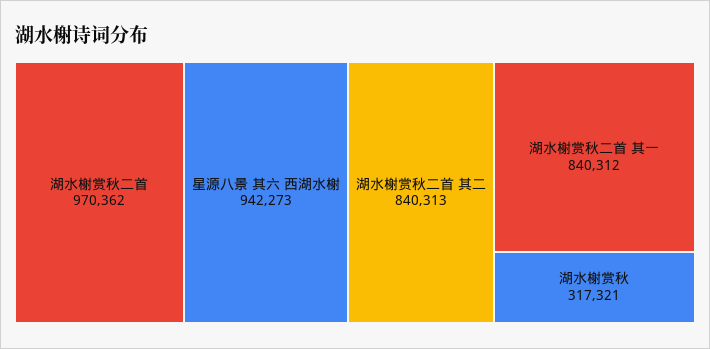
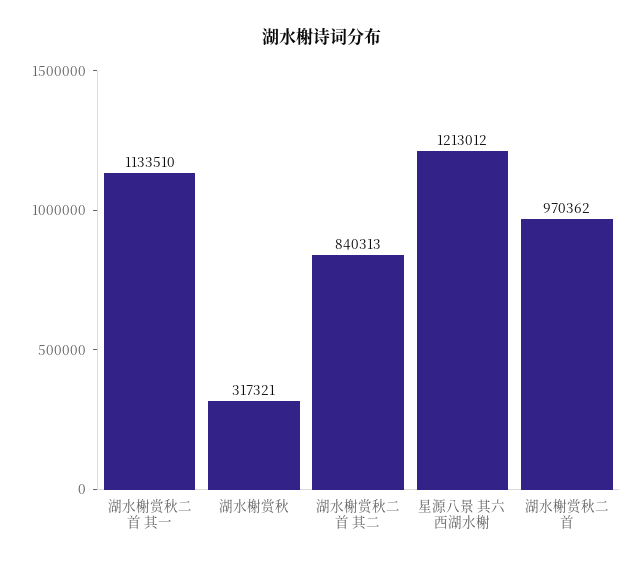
星源八景 其六 西湖水榭: 942273 -> 1213012
湖水榭赏秋二首 其一: 840312 -> 1133510

